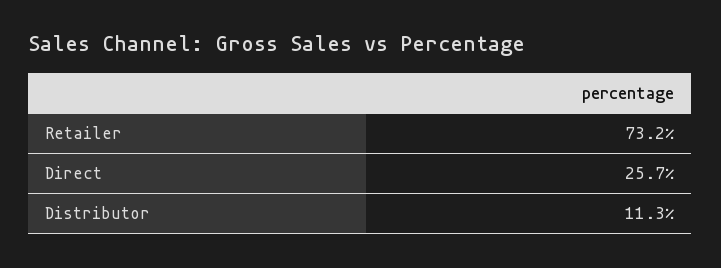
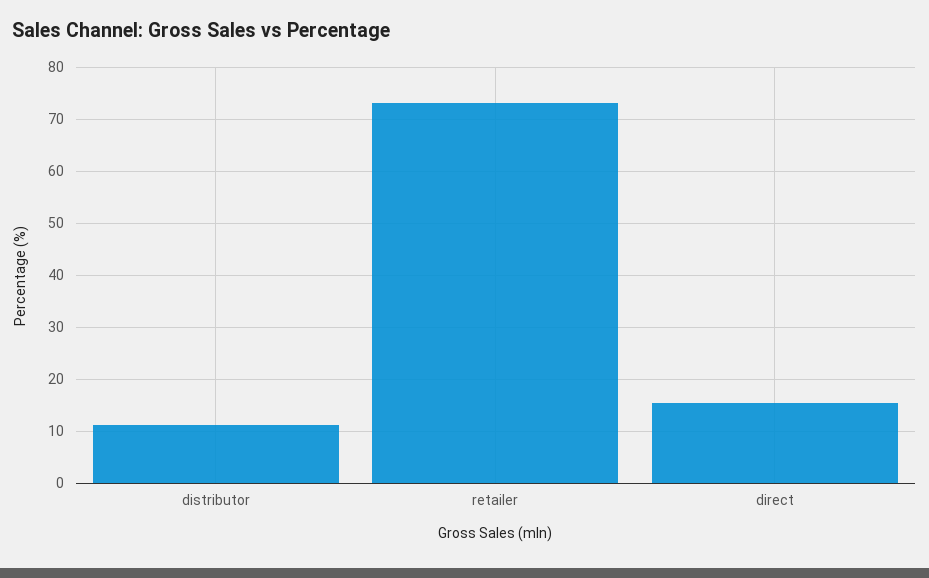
Direct: 25.7 -> 16

